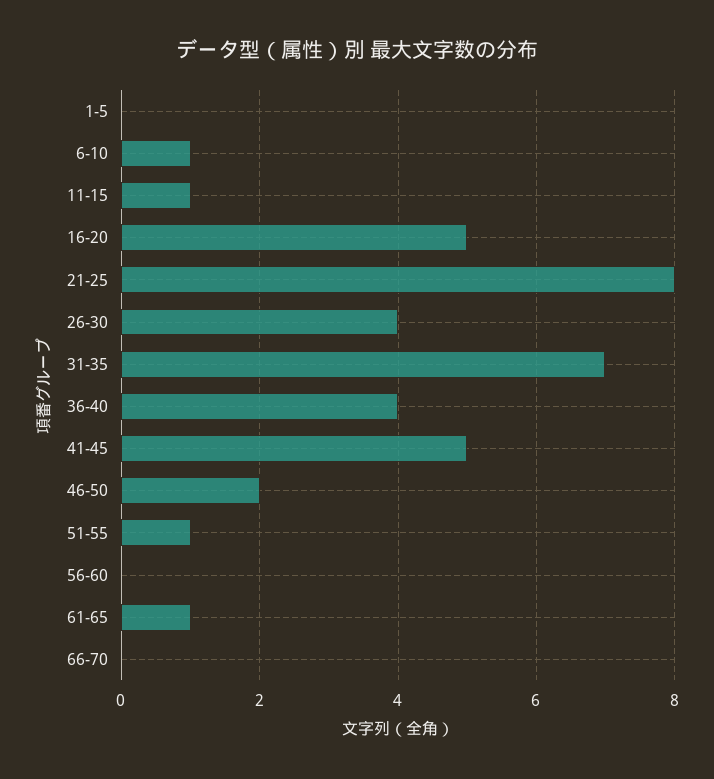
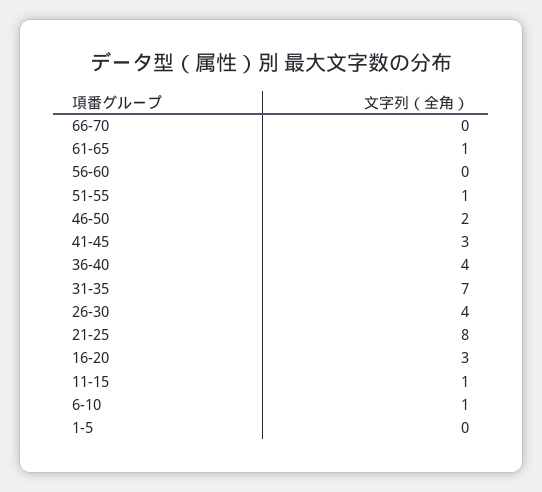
16-20: 5 -> 3
41-45: 5 -> 3

